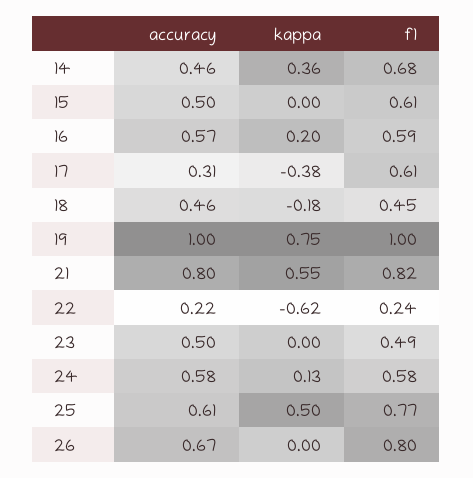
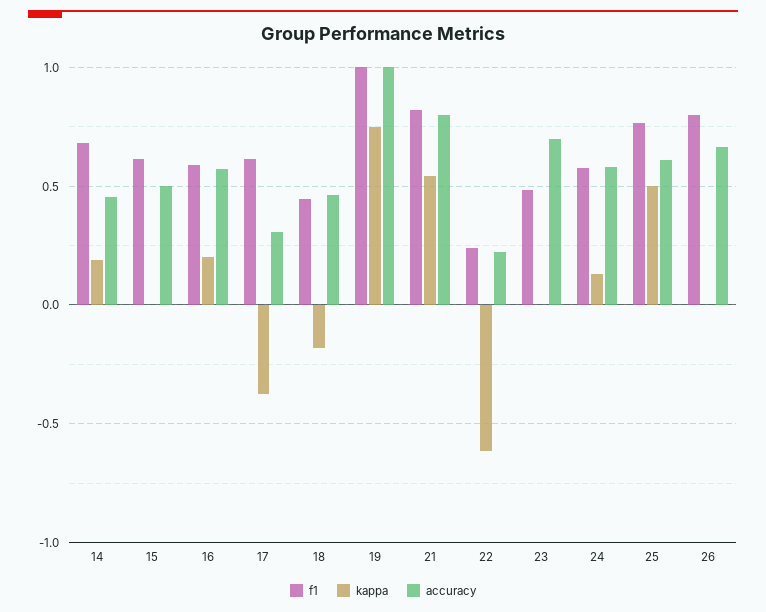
kappa, 14: 0.36 -> 0.2
accuracy, 23: 0.5 -> 0.7

